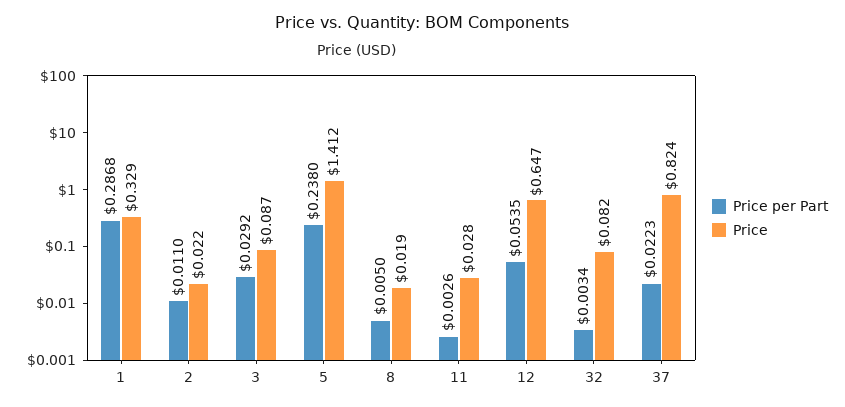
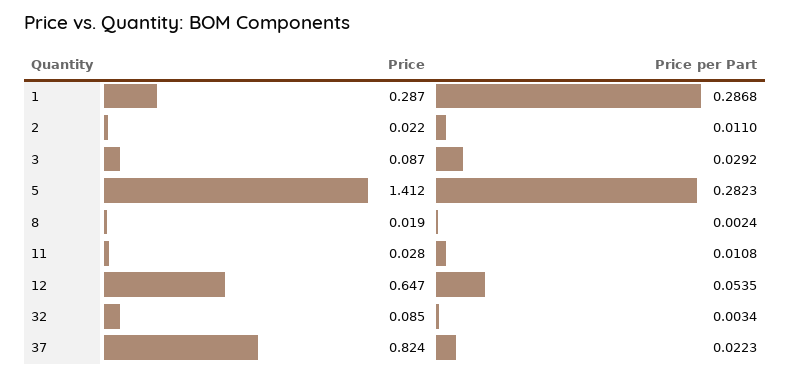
Price, 1: 0.329 -> 0.287
Price per Part, 5: 0.238 -> 0.2823
Price per Part, 8: 0.005 -> 0.0024
Price per Part, 11: 0.0026 -> 0.0108
Price, 32: 0.082 -> 0.085

